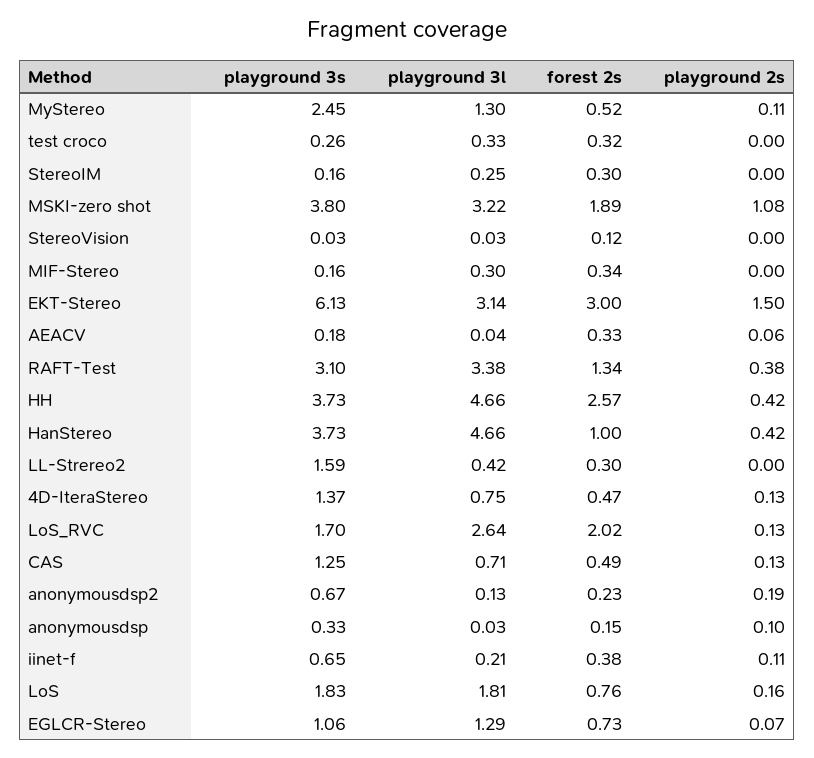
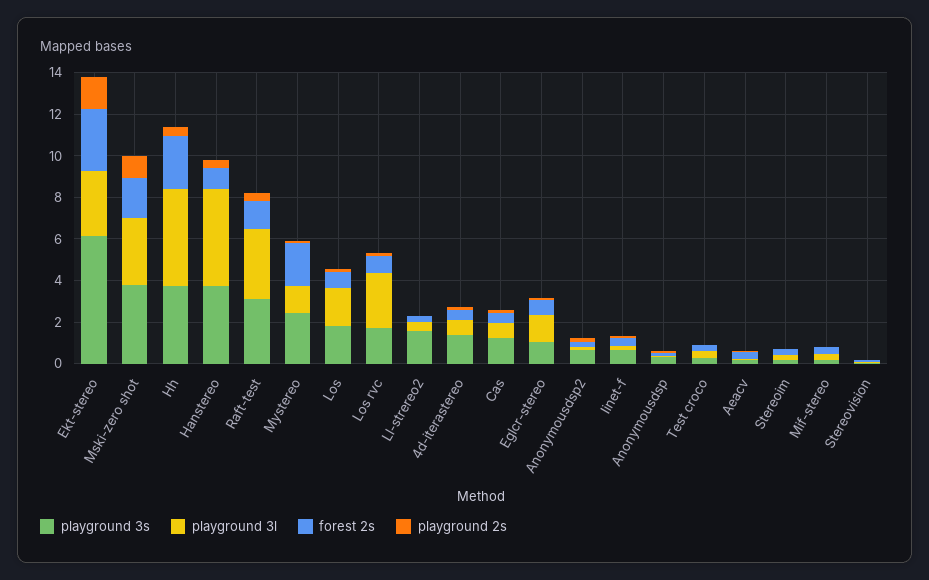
forest 2s, MyStereo: 0.52 -> 2
forest 2s, LoS_RVC: 2.02 -> 1

